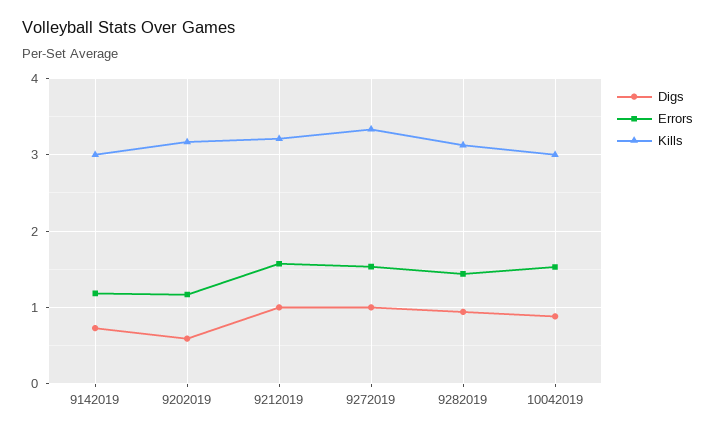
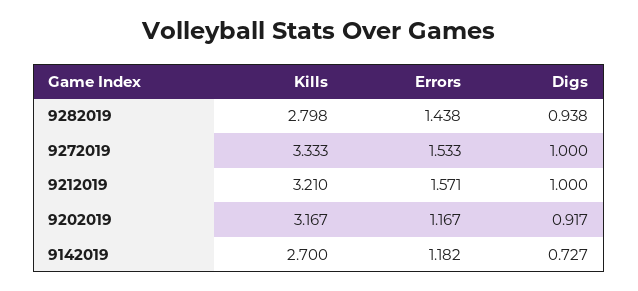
Kills, 9142019: 3 -> 2.7
Digs, 9202019: 0.6 -> 0.917
Kills, 9282019: 3.1 -> 2.798
Digs, 10042019: 0.9 -> none
Errors, 10042019: 1.5 -> none
Kills, 10042019: 3 -> none

